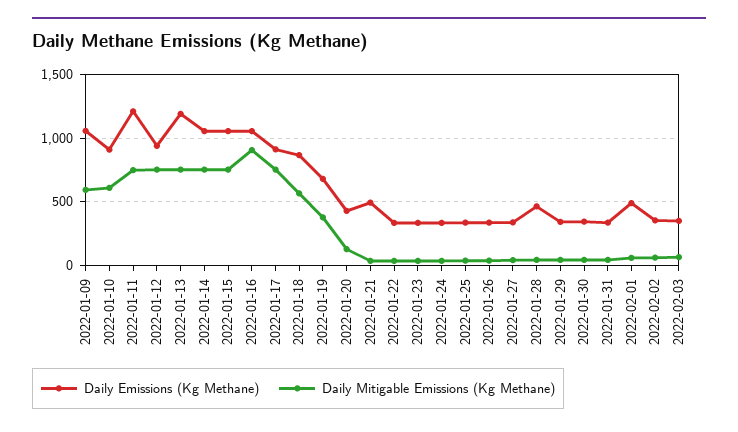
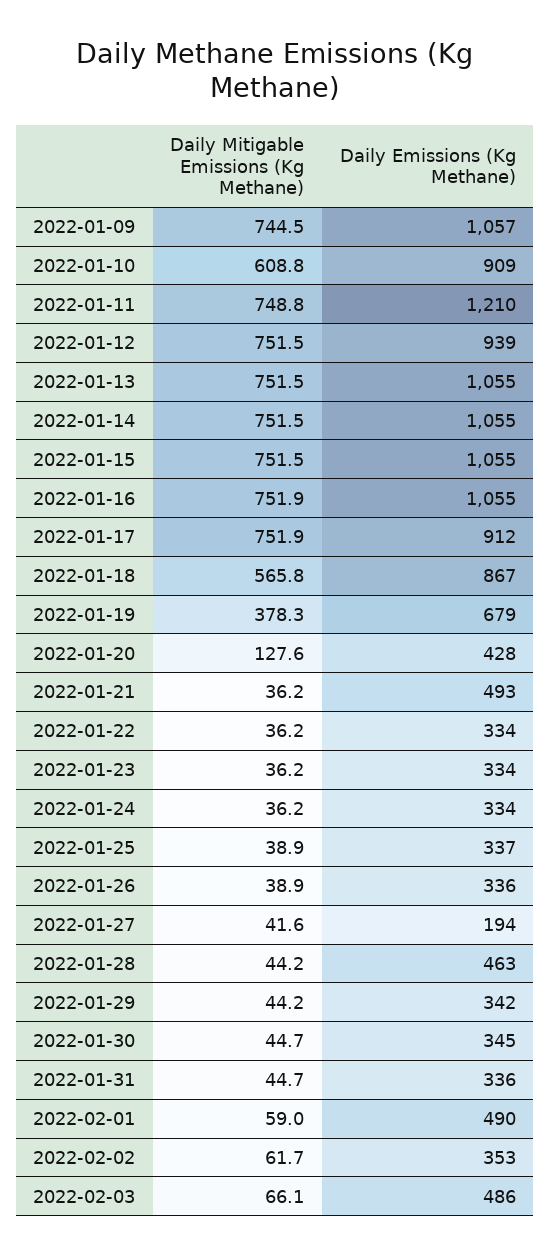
Daily Mitigable Emissions (Kg Methane), 2022-01-09: 600 -> 744.5
Daily Emissions (Kg Methane), 2022-01-13: 1200 -> 1055
Daily Mitigable Emissions (Kg Methane), 2022-01-16: 900 -> 751.9
Daily Emissions (Kg Methane), 2022-01-27: 350 -> 194
Daily Emissions (Kg Methane), 2022-02-03: 350 -> 486

